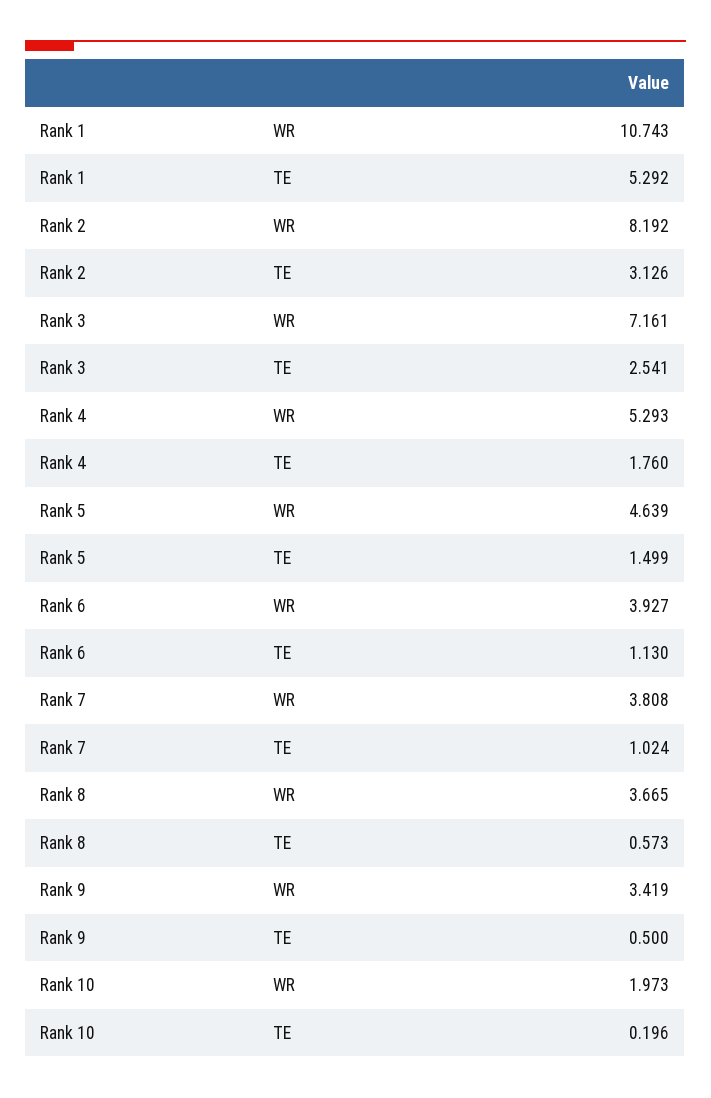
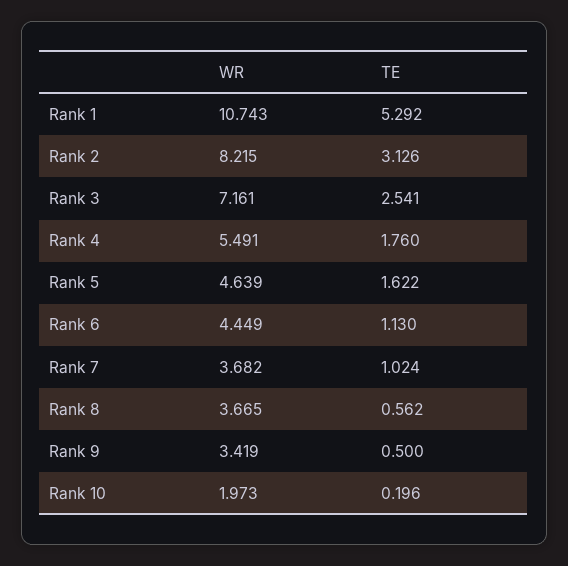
Rank 2, WR: 8.192 -> 8.215
Rank 4, WR: 5.293 -> 5.491
Rank 5, TE: 1.499 -> 1.622
Rank 6, WR: 3.927 -> 4.449
Rank 7, WR: 3.808 -> 3.682
Rank 8, TE: 0.573 -> 0.562

